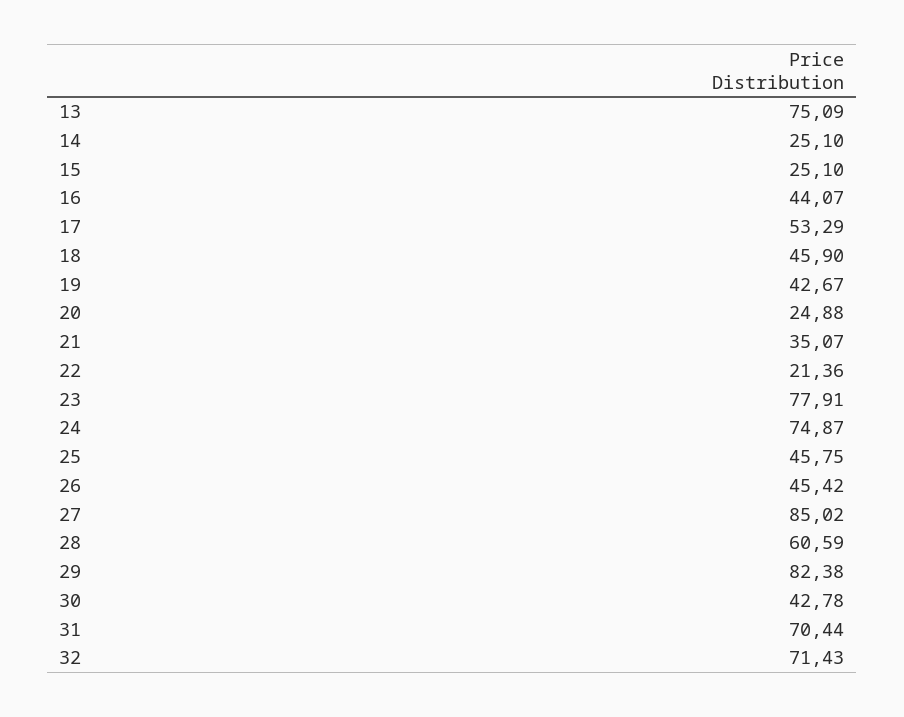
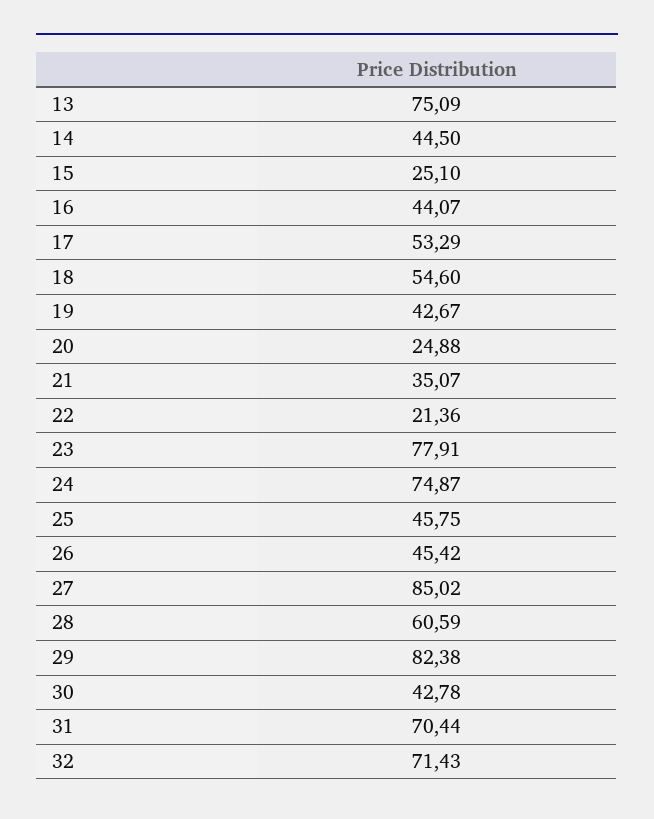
14: 25.1 -> 44.5
18: 45.9 -> 54.6

